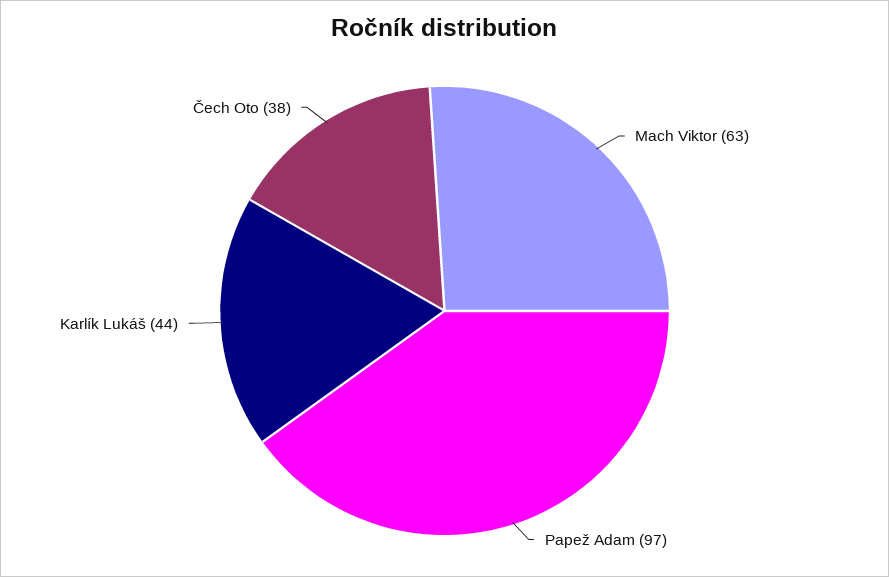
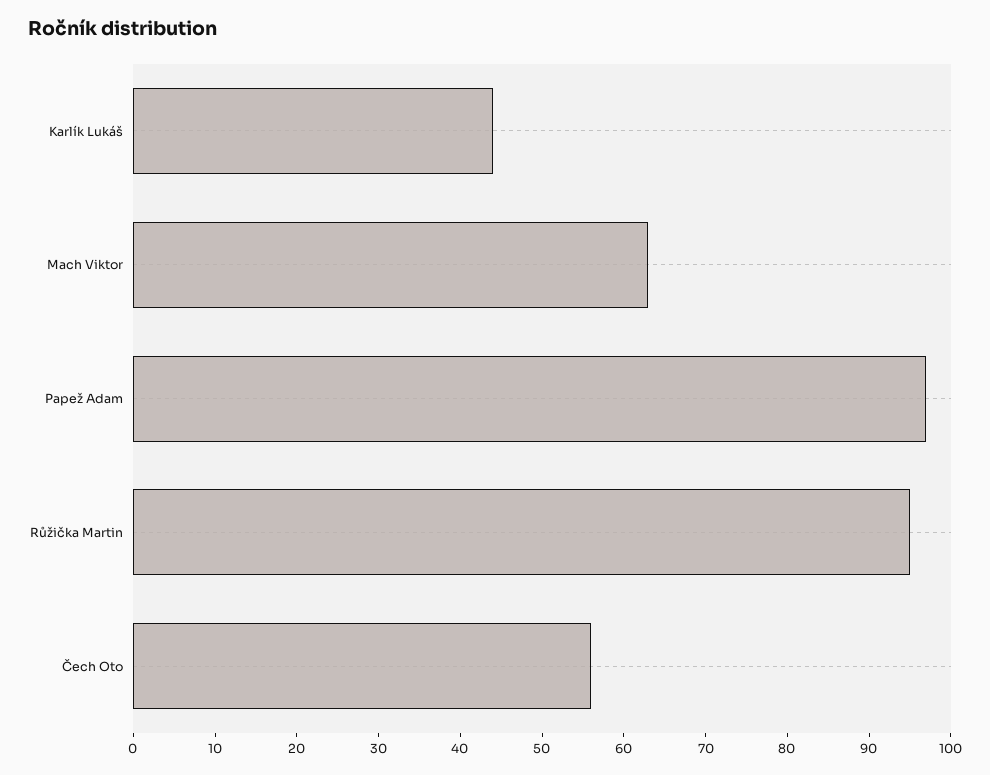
Čech Oto: 38 -> 56
Růžička Martin: none -> 95

